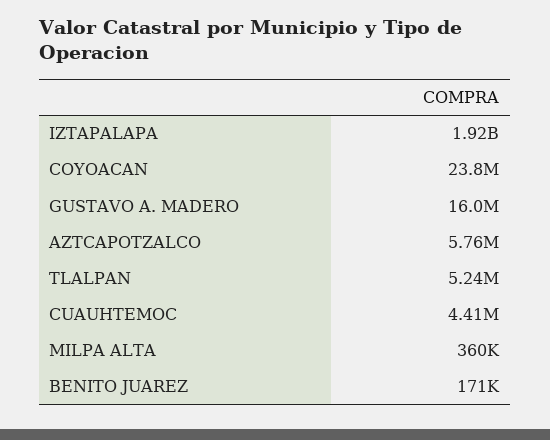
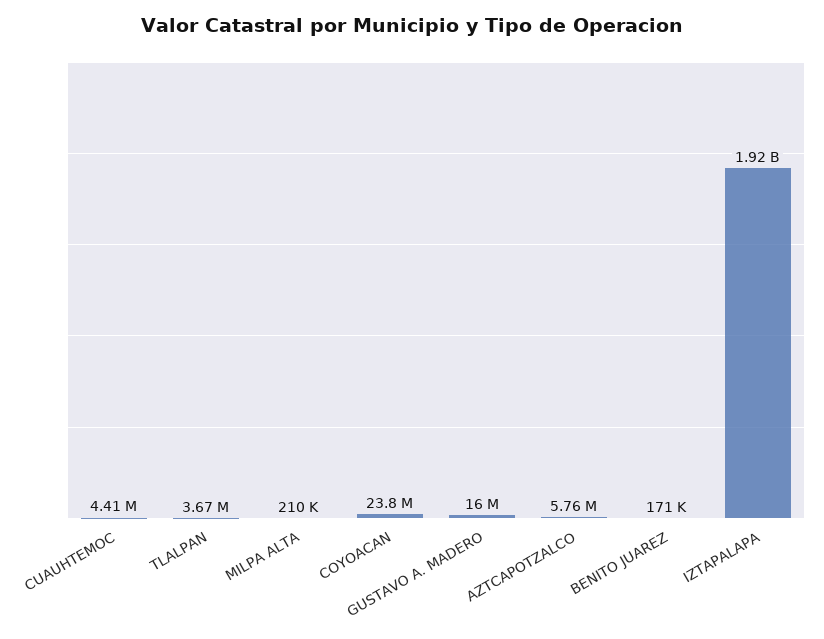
TLALPAN: 5240000 -> 3670000
MILPA ALTA: 360000 -> 210000

